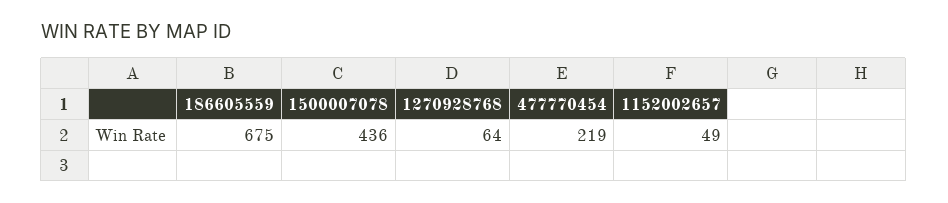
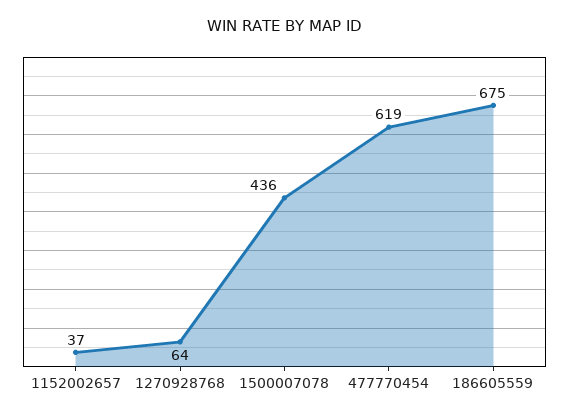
477770454: 219 -> 619
1152002657: 49 -> 37

